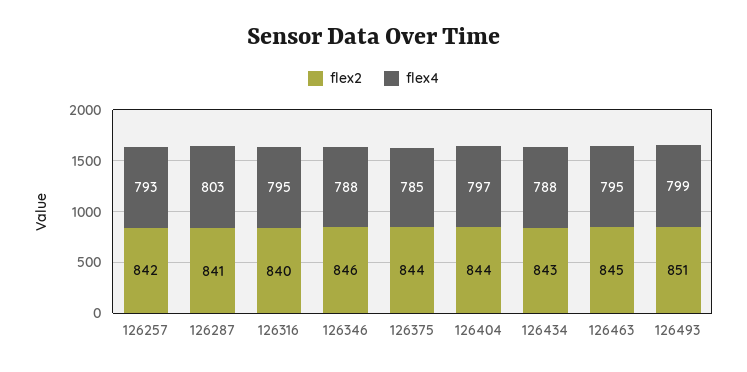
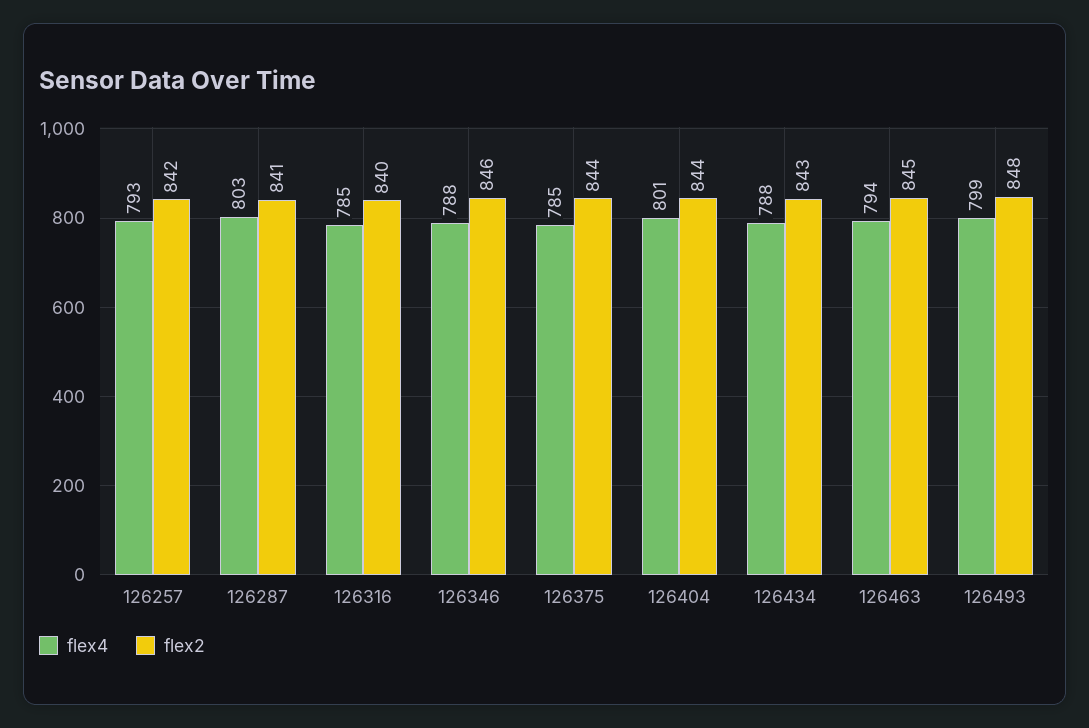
flex4, 126316: 795 -> 785
flex4, 126404: 797 -> 801
flex4, 126463: 795 -> 794
flex2, 126493: 851 -> 848

